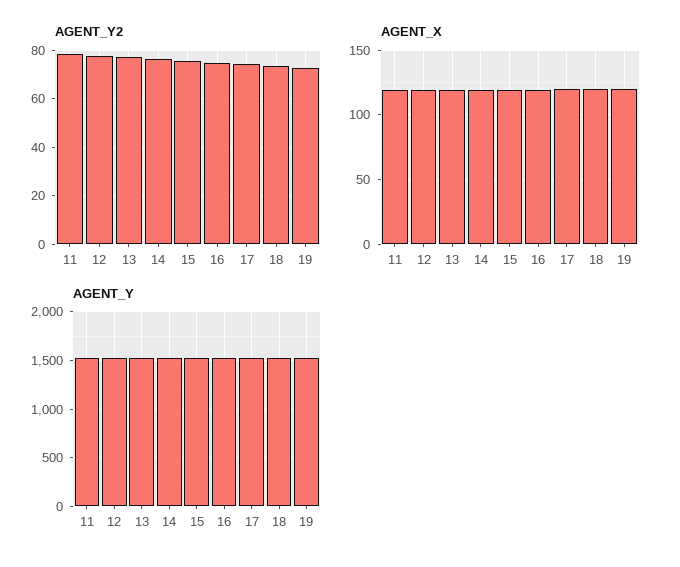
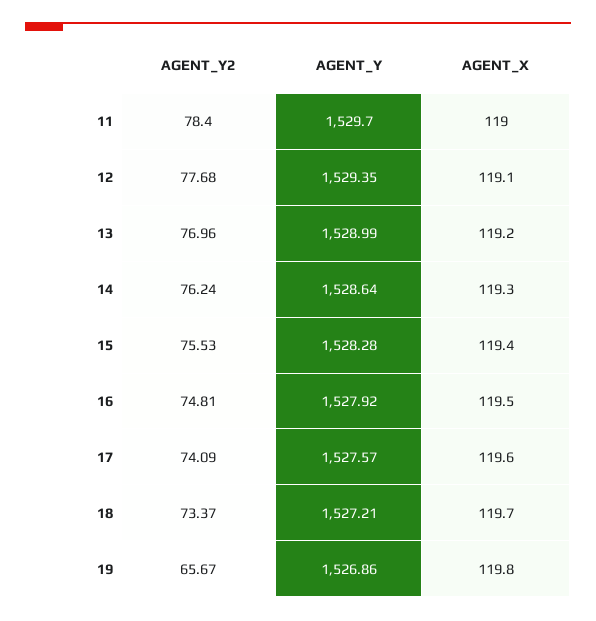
AGENT_Y2, 19: 72.5 -> 65.67

